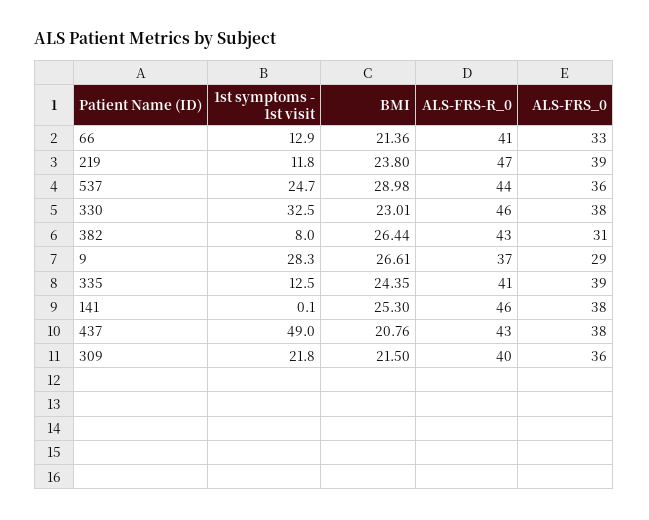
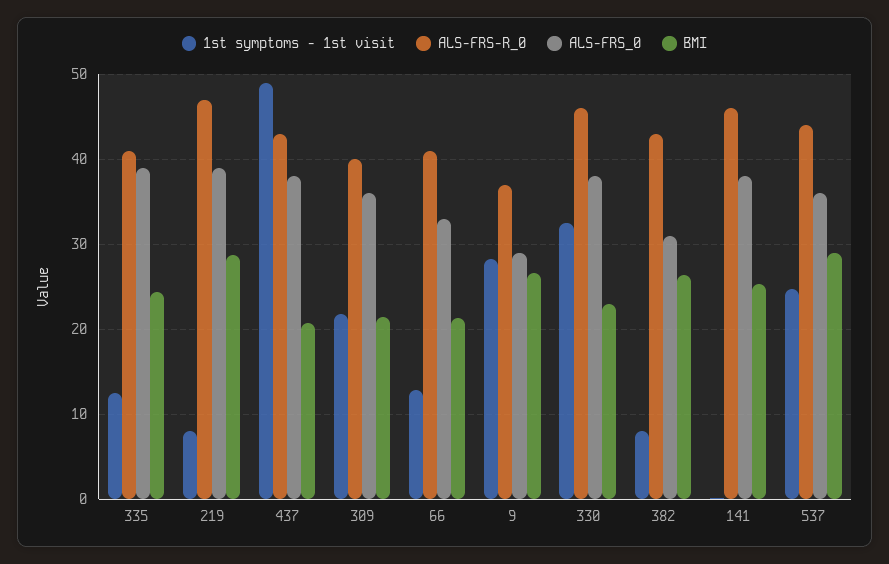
1st symptoms - 1st visit, 219: 11.8 -> 8
BMI, 219: 23.8 -> 29

